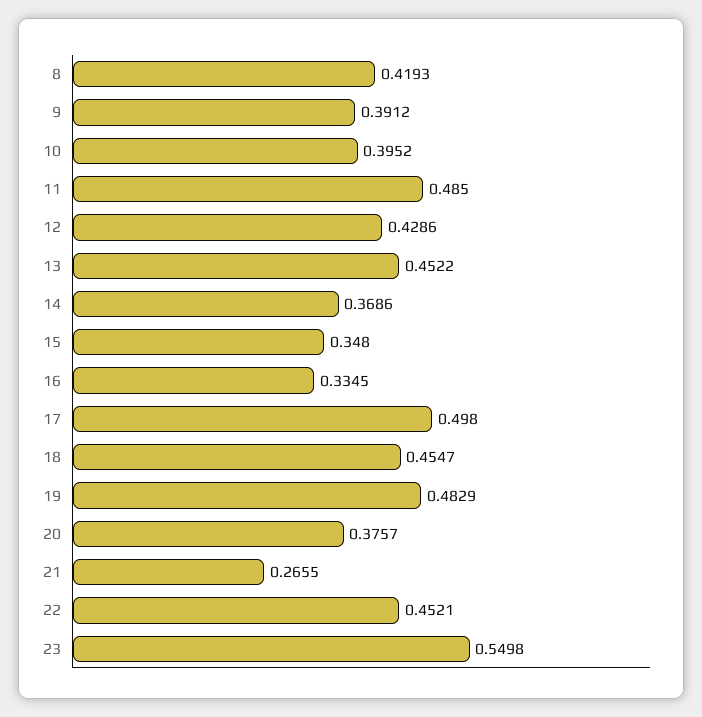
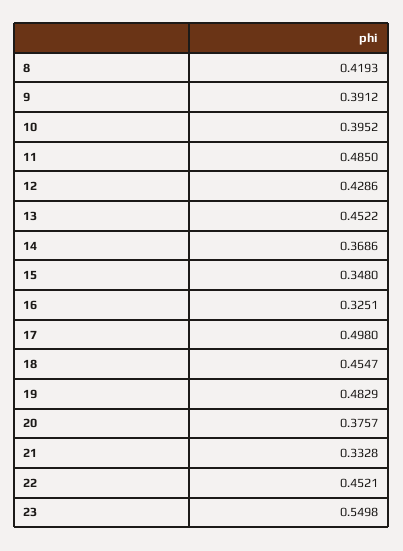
16: 0.3345 -> 0.3251
21: 0.2655 -> 0.3328

